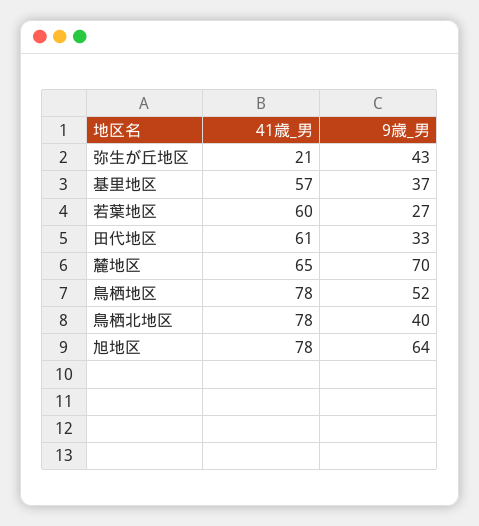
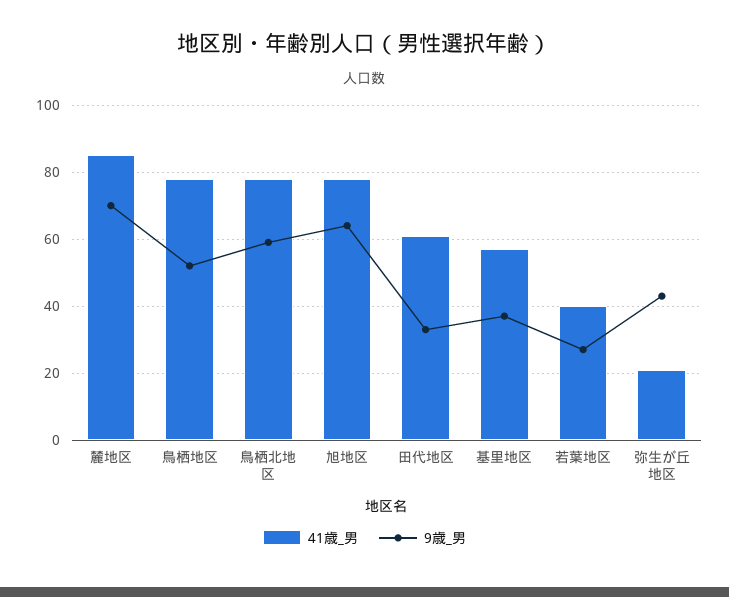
41歳_男, 若葉地区: 60 -> 40
41歳_男, 麓地区: 65 -> 85
9歳_男, 鳥栖北地区: 40 -> 60

